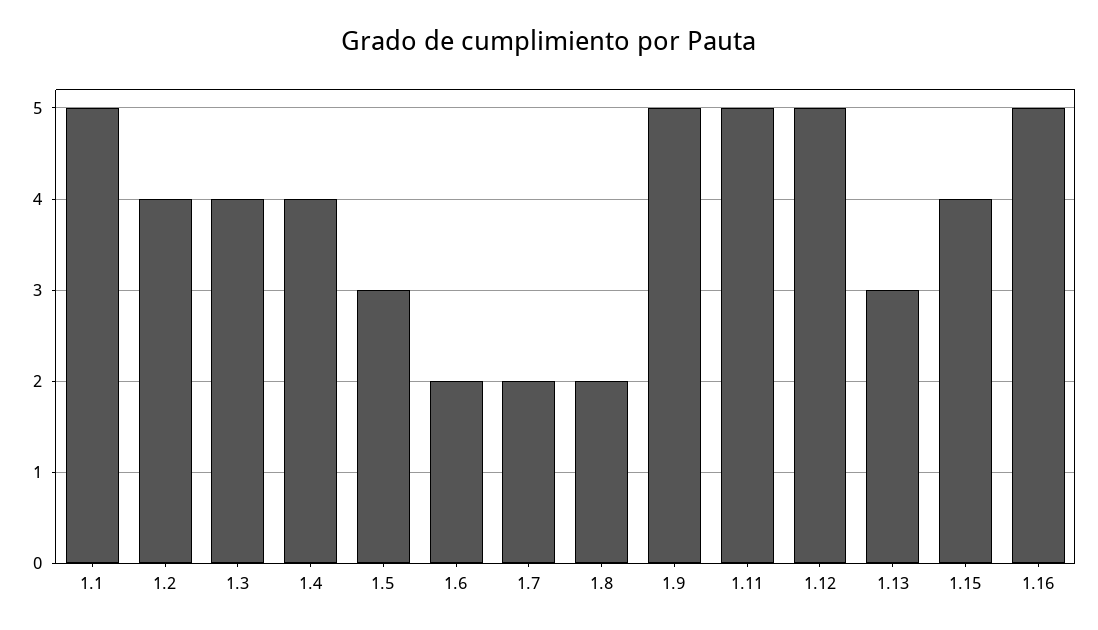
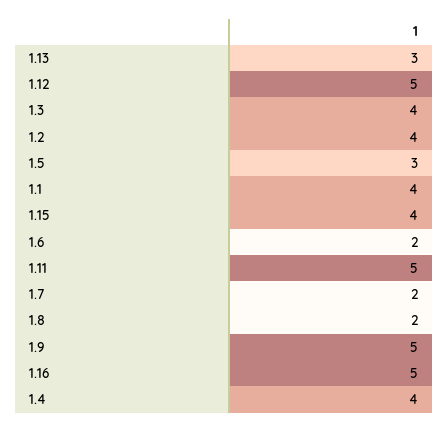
1.1: 5 -> 4

